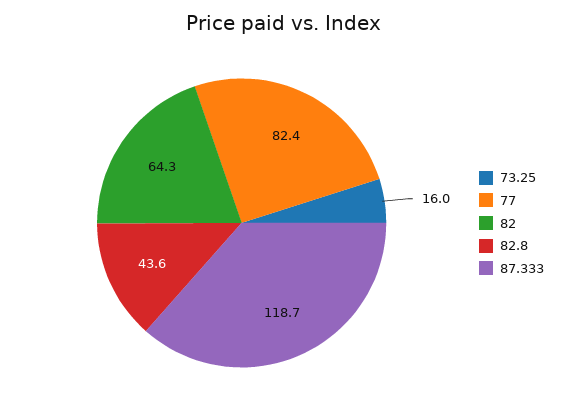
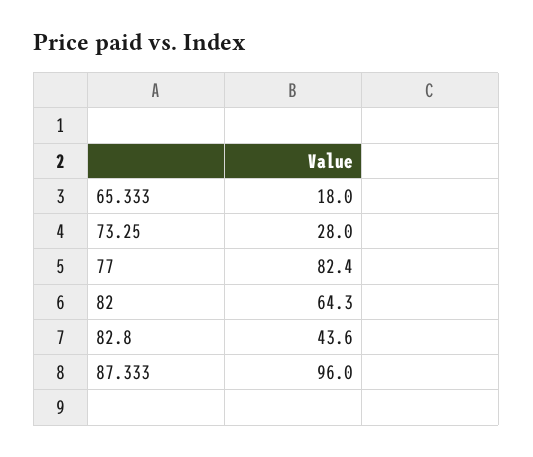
73.25: 16 -> 28
87.333: 118.7 -> 96
65.333: none -> 18

